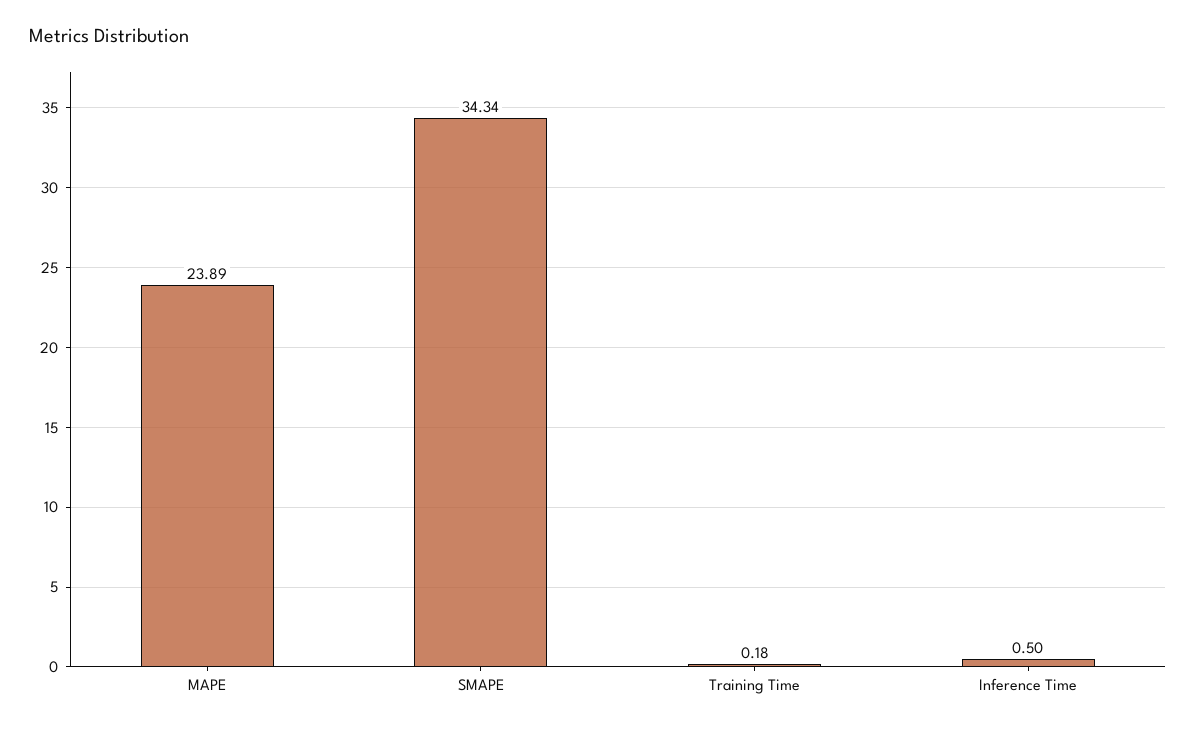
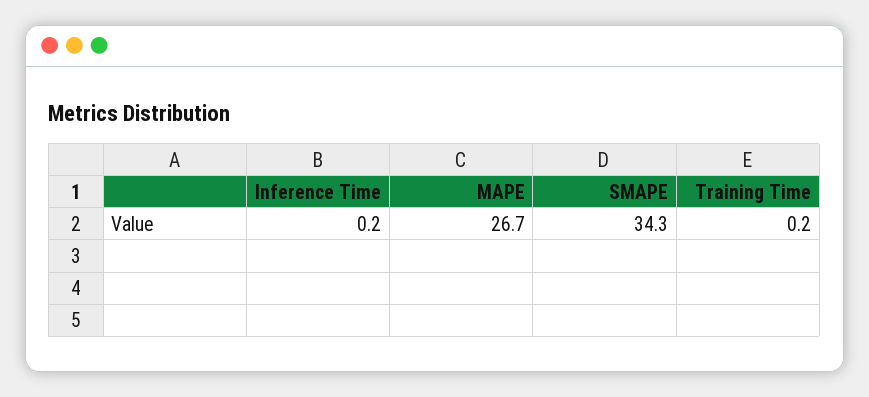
MAPE: 23.89 -> 26.7
Inference Time: 0.5 -> 0.2

